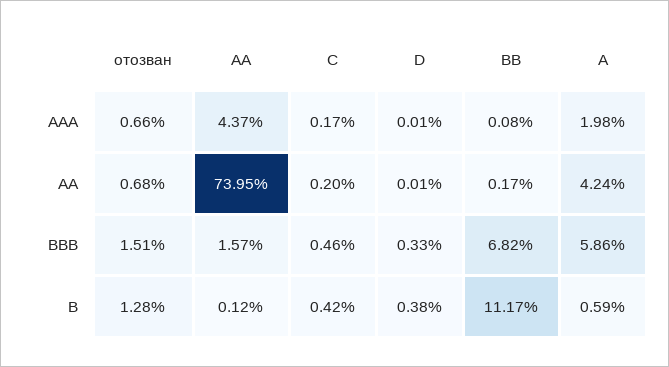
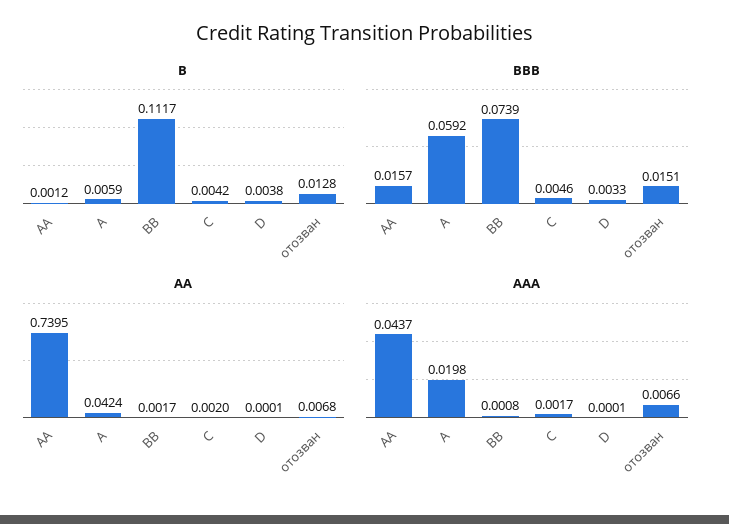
BBB, BB: 0.0682 -> 0.0739
BBB, A: 0.0586 -> 0.0592

